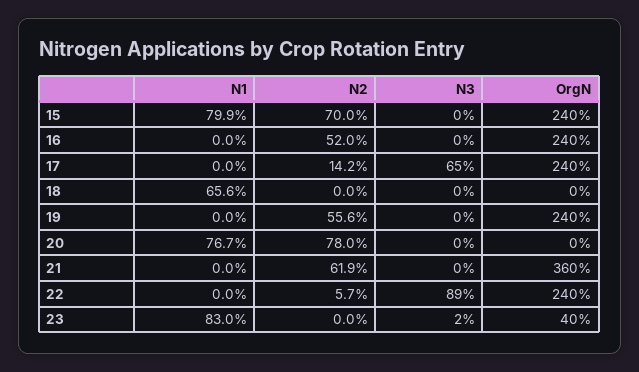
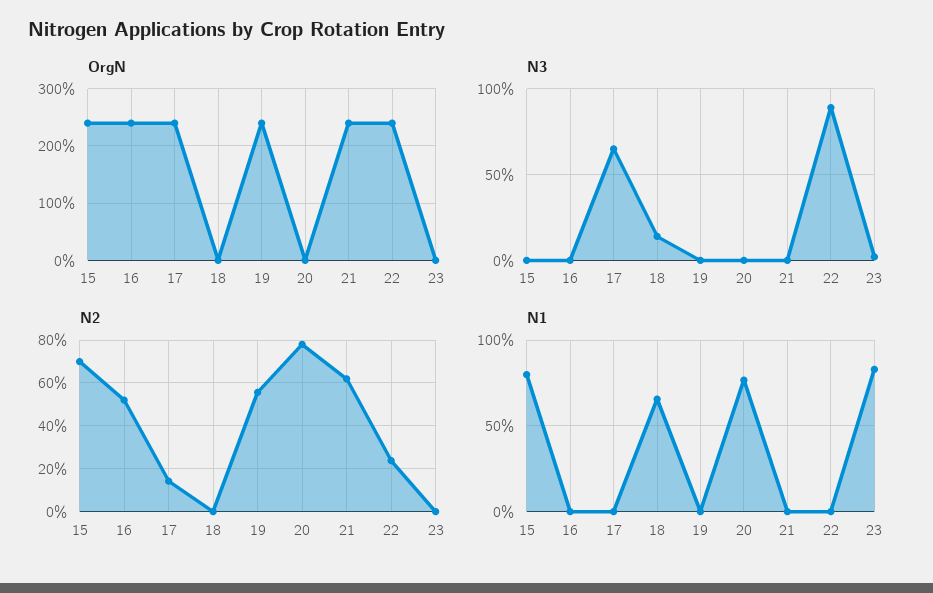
N3, 18: 0 -> 15
OrgN, 21: 360 -> 240
N2, 22: 5.7 -> 25
OrgN, 23: 40 -> 0

